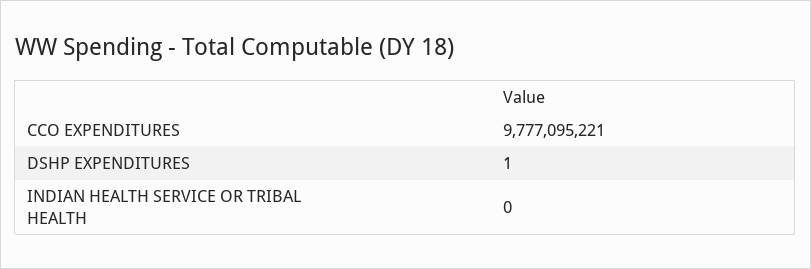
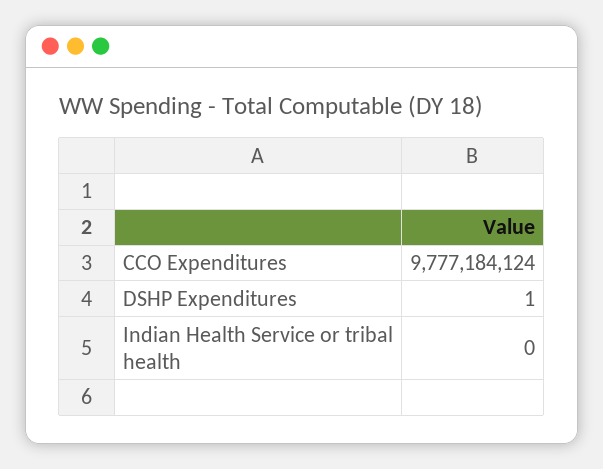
CCO EXPENDITURES: 9777095221 -> 9777184124

